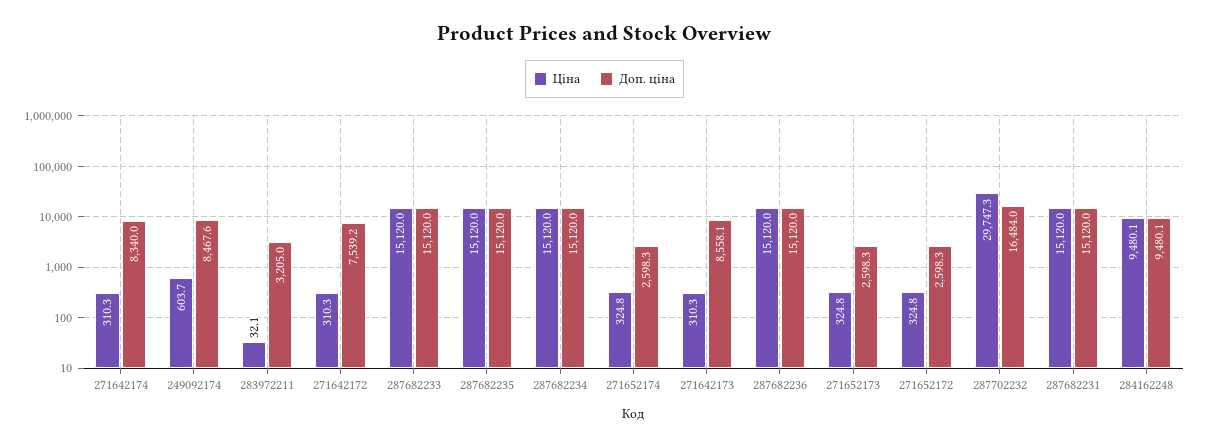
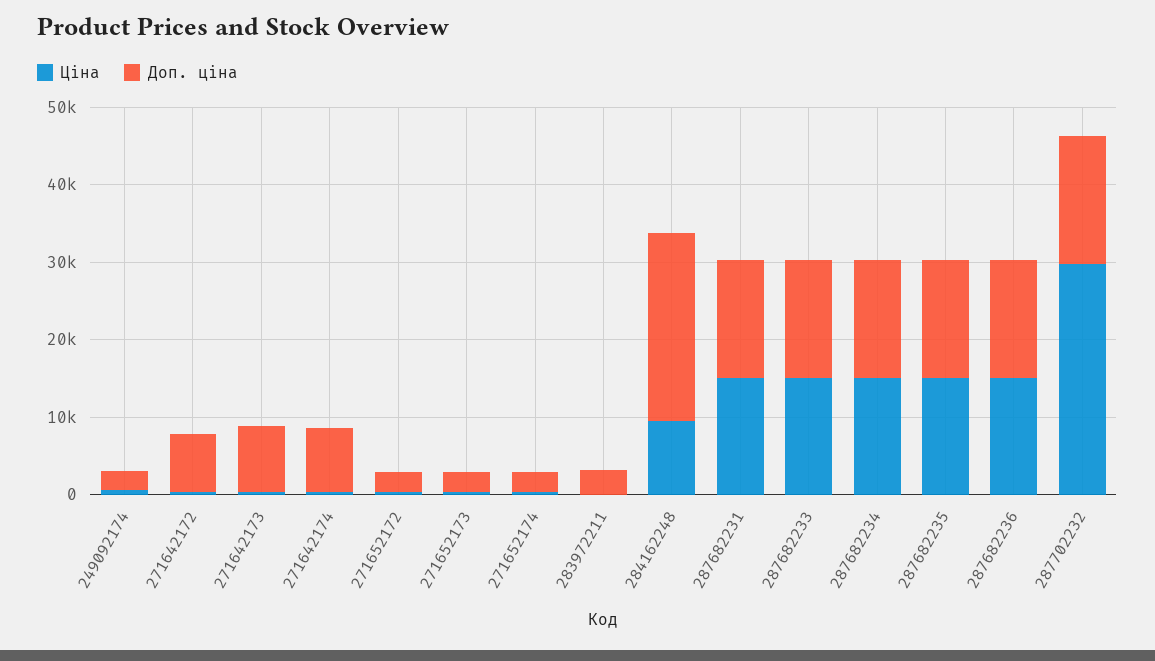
Доп. ціна, 249092174: 8467.6 -> 2000
Доп. ціна, 284162248: 9480.1 -> 24000

